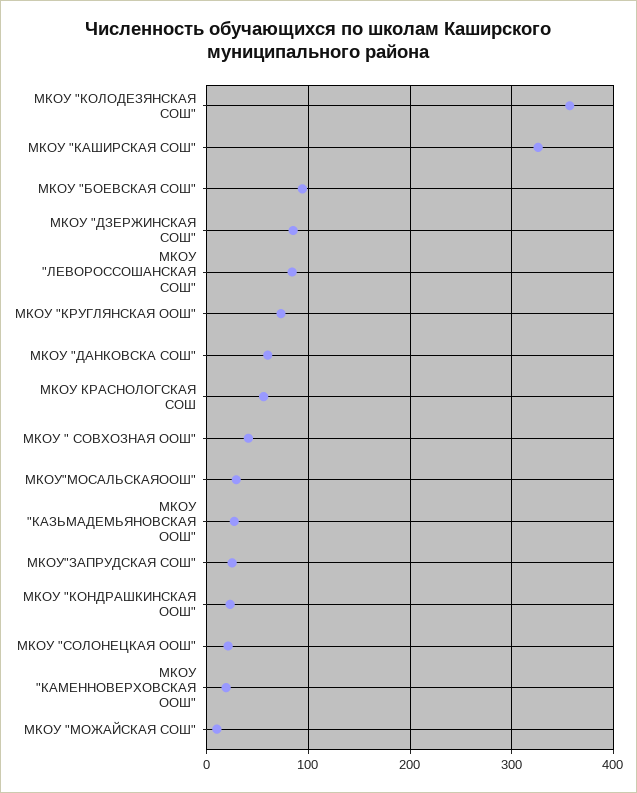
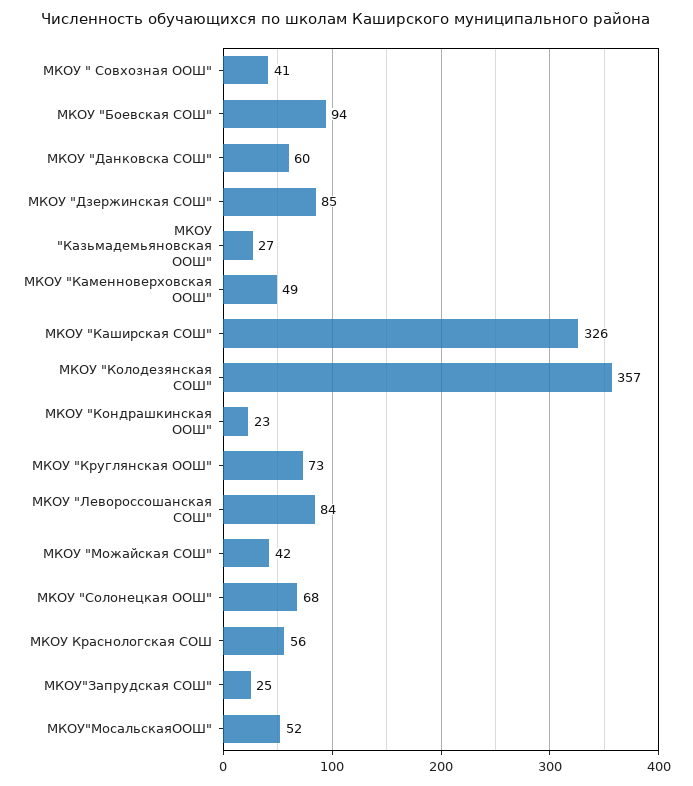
МКОУ"МОСАЛЬСКАЯООШ": 30 -> 52
МКОУ "СОЛОНЕЦКАЯ ООШ": 20 -> 68
МКОУ "КАМЕННОВЕРХОВСКАЯ ООШ": 20 -> 49
МКОУ "МОЖАЙСКАЯ СОШ": 10 -> 42

